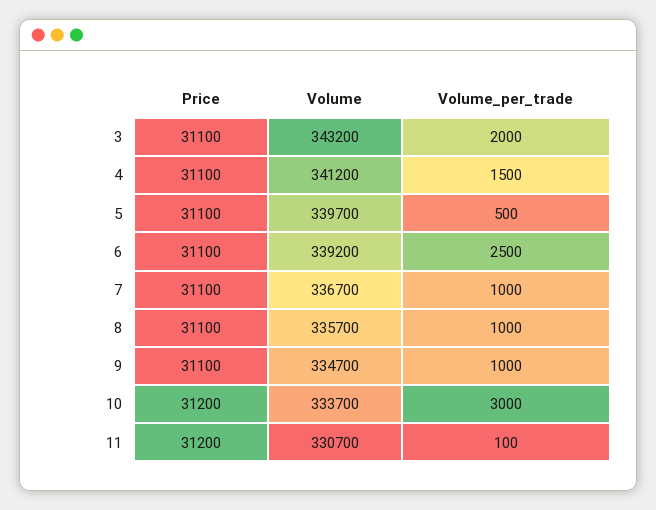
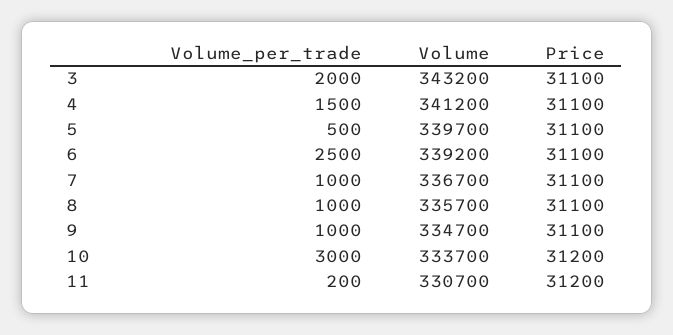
Volume_per_trade, 11: 100 -> 200

